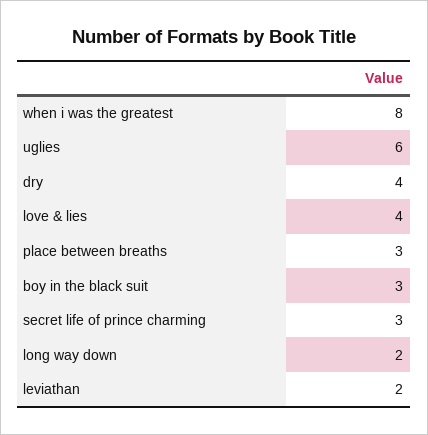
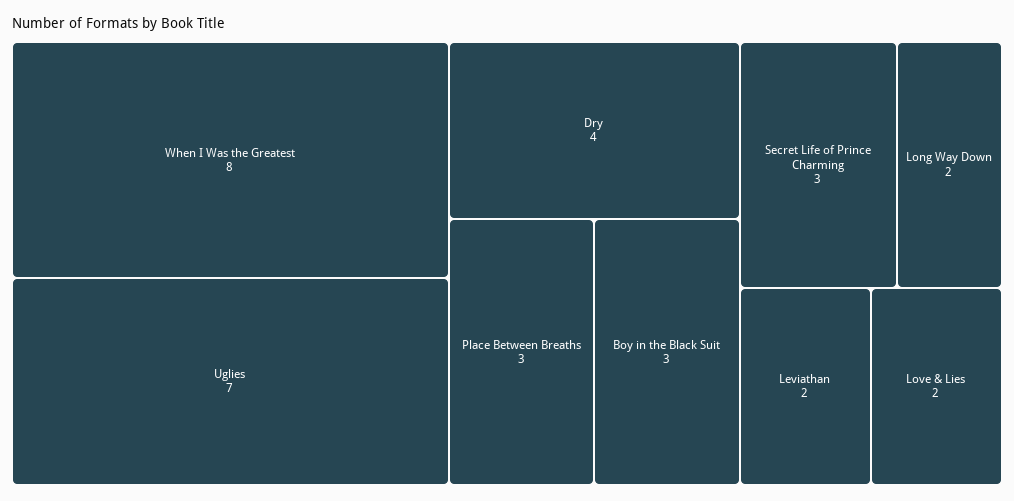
uglies: 6 -> 7
love & lies: 4 -> 2

